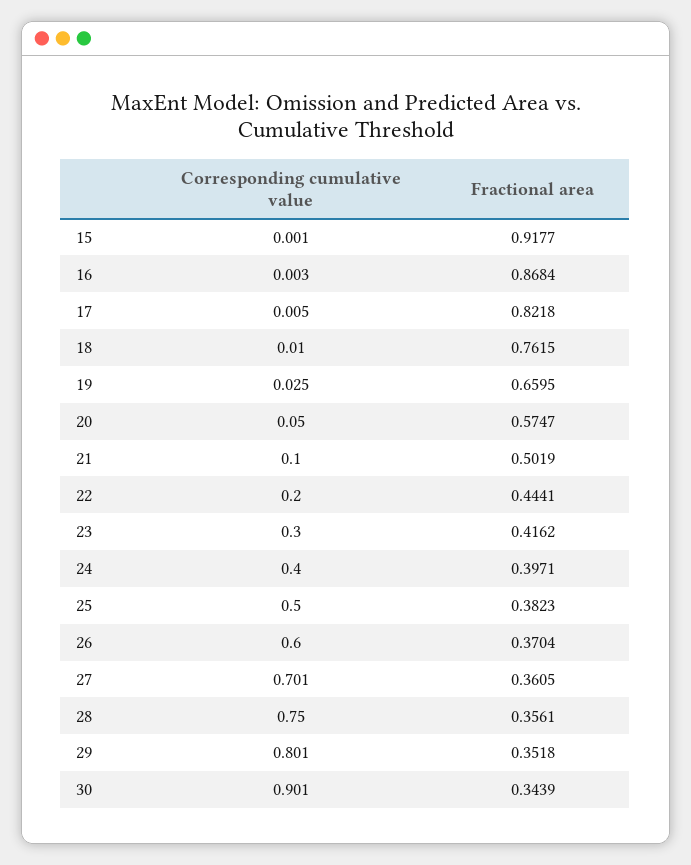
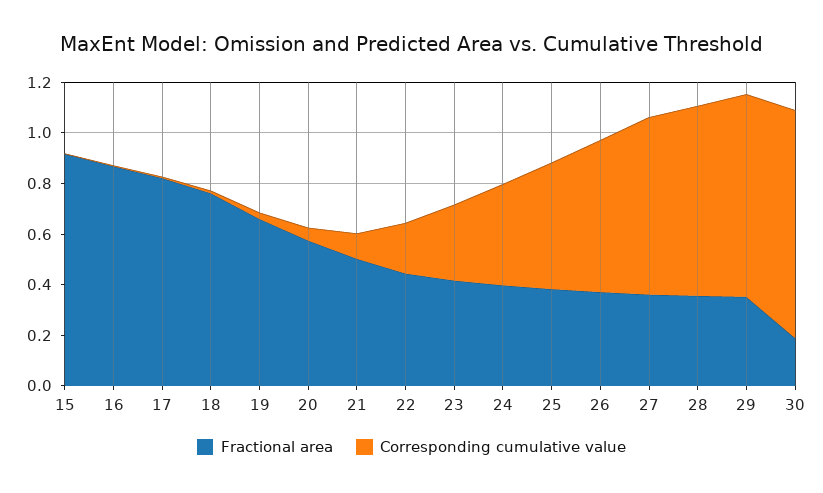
Fractional area, 30: 0.3439 -> 0.2

